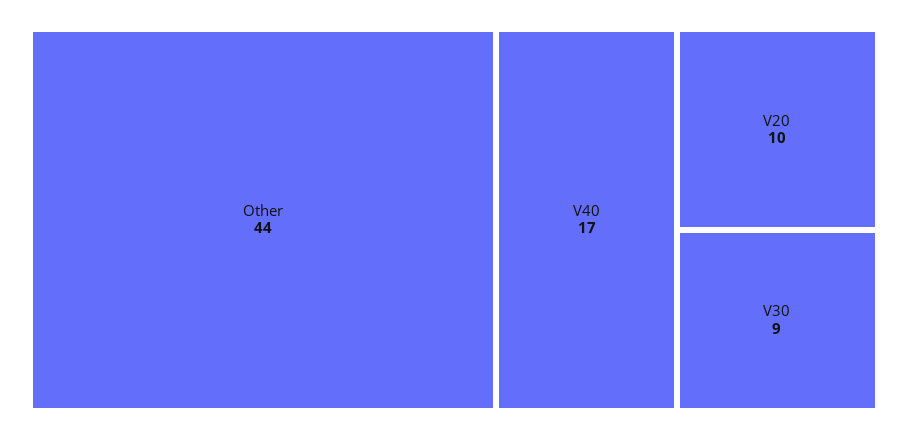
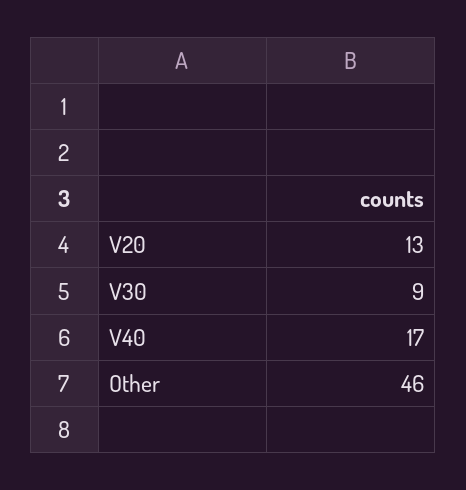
Other: 44 -> 46
V20: 10 -> 13

